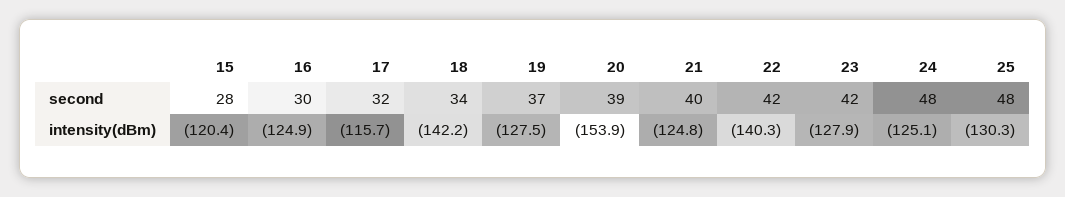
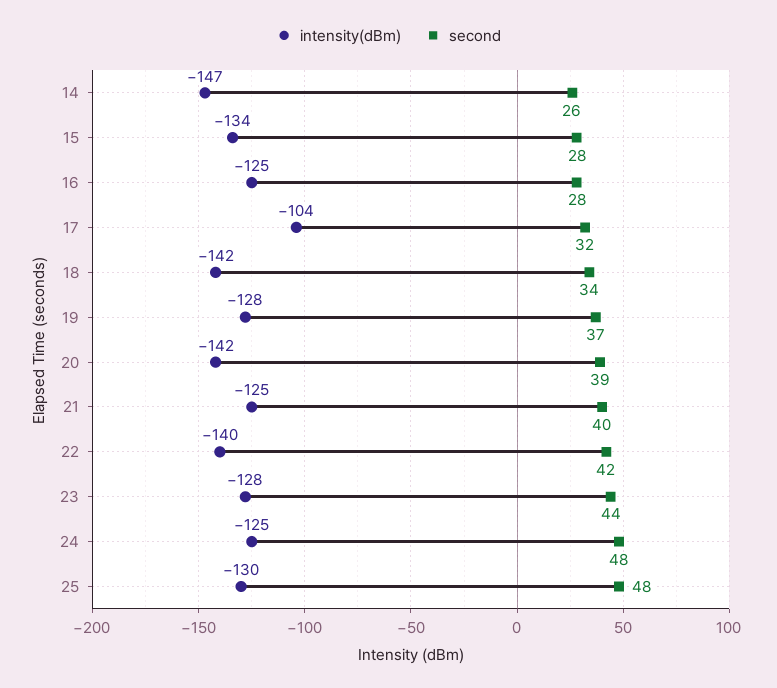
second, 16: 30 -> 28
second, 23: 42 -> 44
intensity(dBm), 15: -120.4 -> -134
intensity(dBm), 17: -115.7 -> -104
intensity(dBm), 20: -153.9 -> -142
intensity(dBm), 14: none -> -147
second, 14: none -> 26

